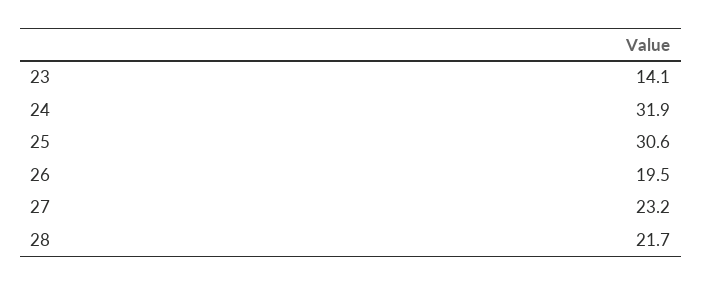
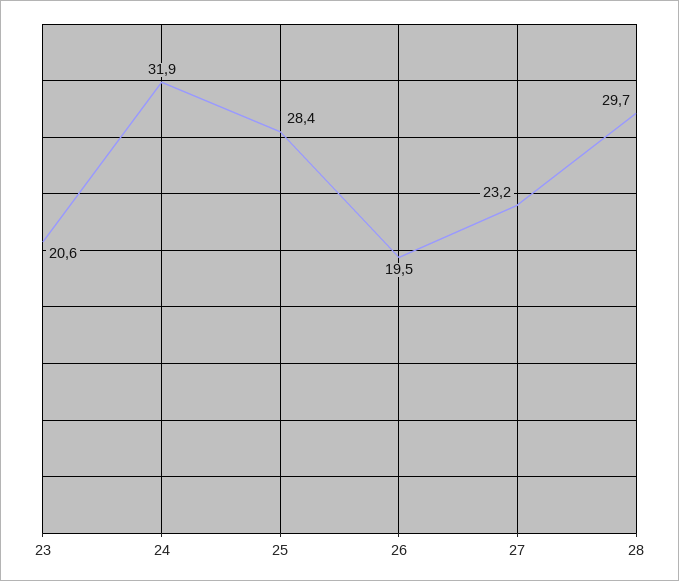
23: 14.1 -> 20.6
25: 30.6 -> 28.4
28: 21.7 -> 29.7

